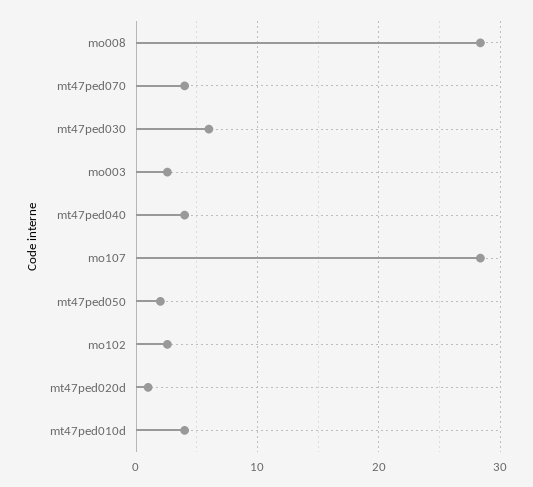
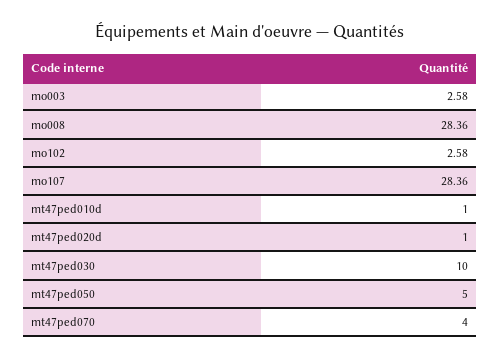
mt47ped030: 6 -> 10
mt47ped040: 4 -> none
mt47ped050: 2 -> 5
mt47ped010d: 4 -> 1

